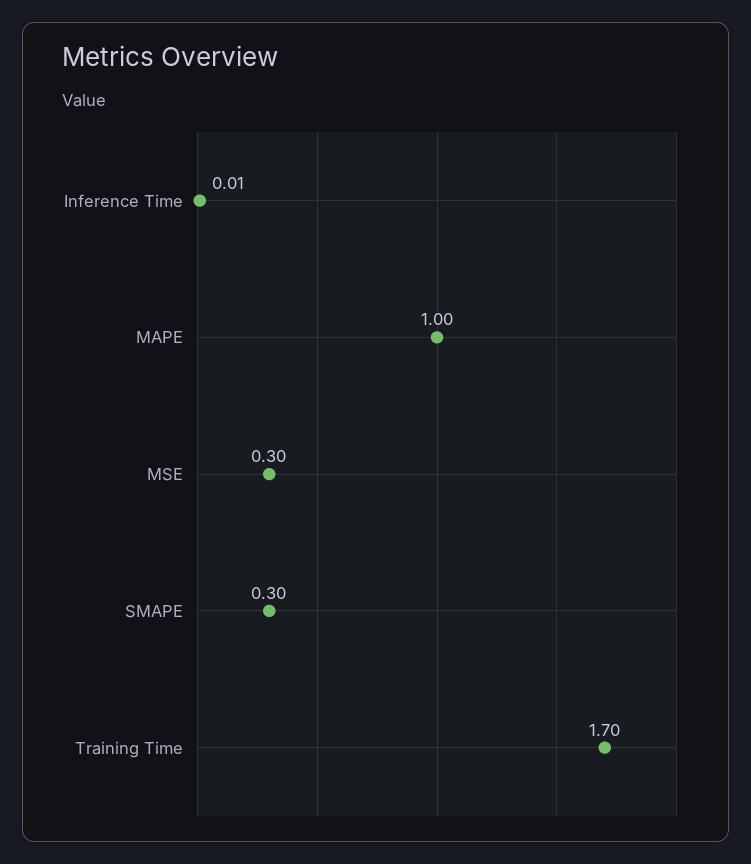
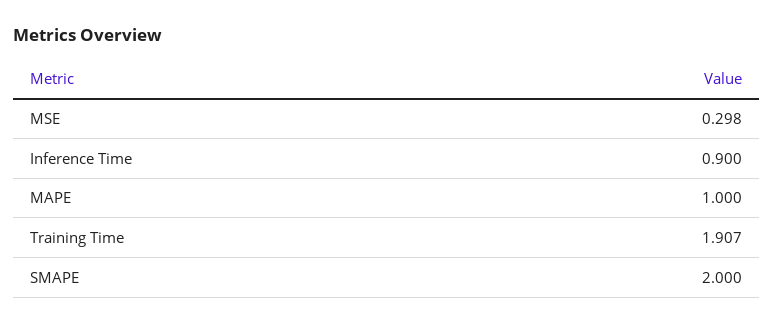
Inference Time: 0.01 -> 0.9
SMAPE: 0.3 -> 2
Training Time: 1.7 -> 1.907

